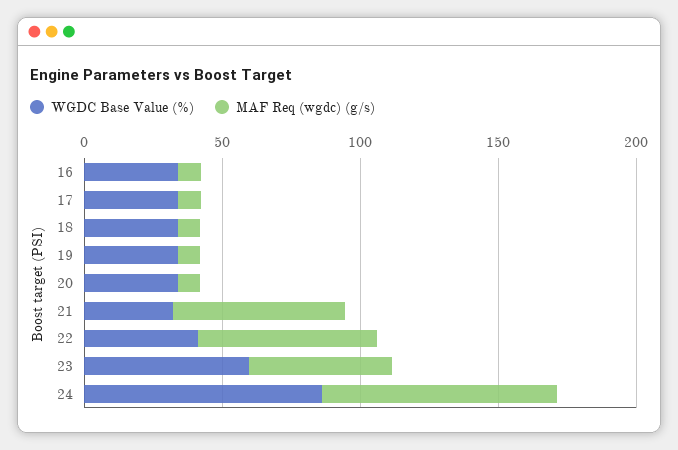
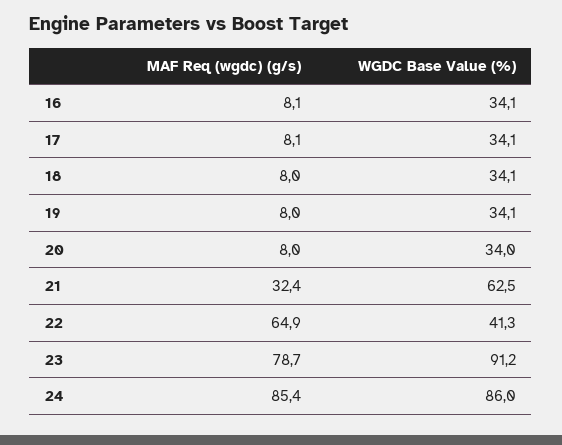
WGDC Base Value (%), 21: 30 -> 62.5
MAF Req (wgdc) (g/s), 21: 60 -> 32.4
WGDC Base Value (%), 23: 60 -> 91.2
MAF Req (wgdc) (g/s), 23: 50 -> 78.7

